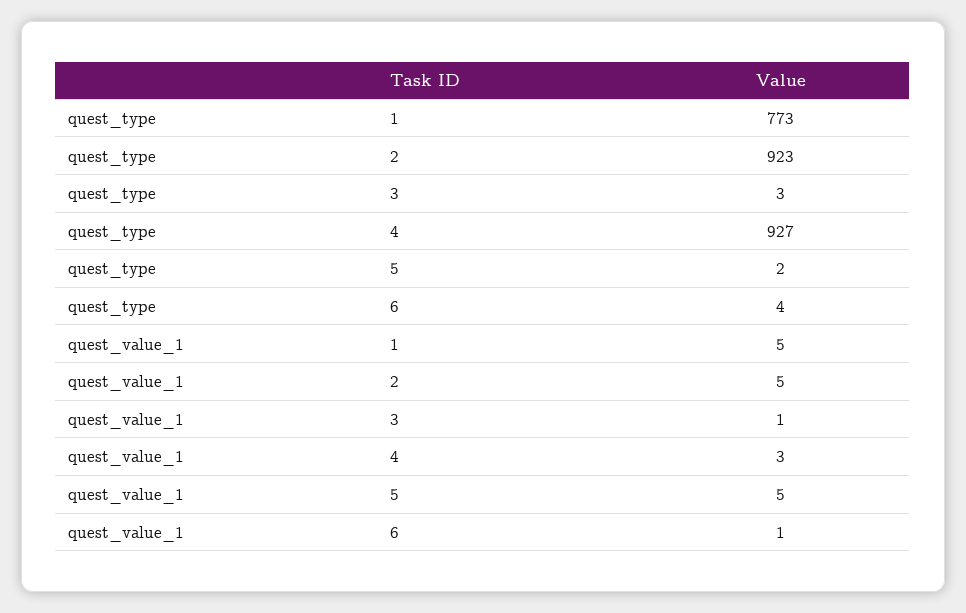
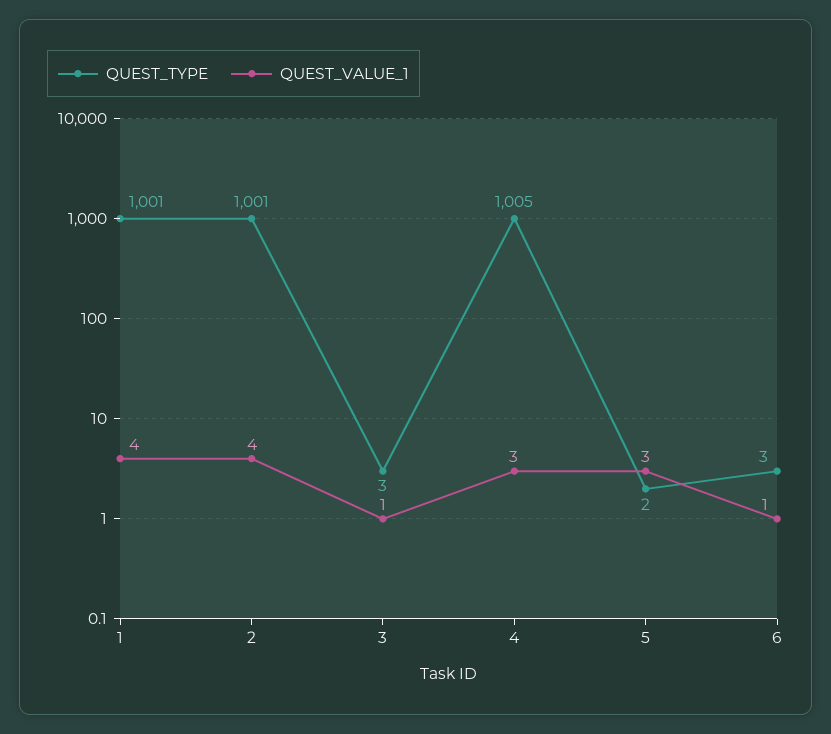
quest_type, 1: 773 -> 1001
quest_type, 2: 923 -> 1001
quest_type, 4: 927 -> 1005
quest_type, 6: 4 -> 3
quest_value_1, 1: 5 -> 4
quest_value_1, 2: 5 -> 4
quest_value_1, 5: 5 -> 3

